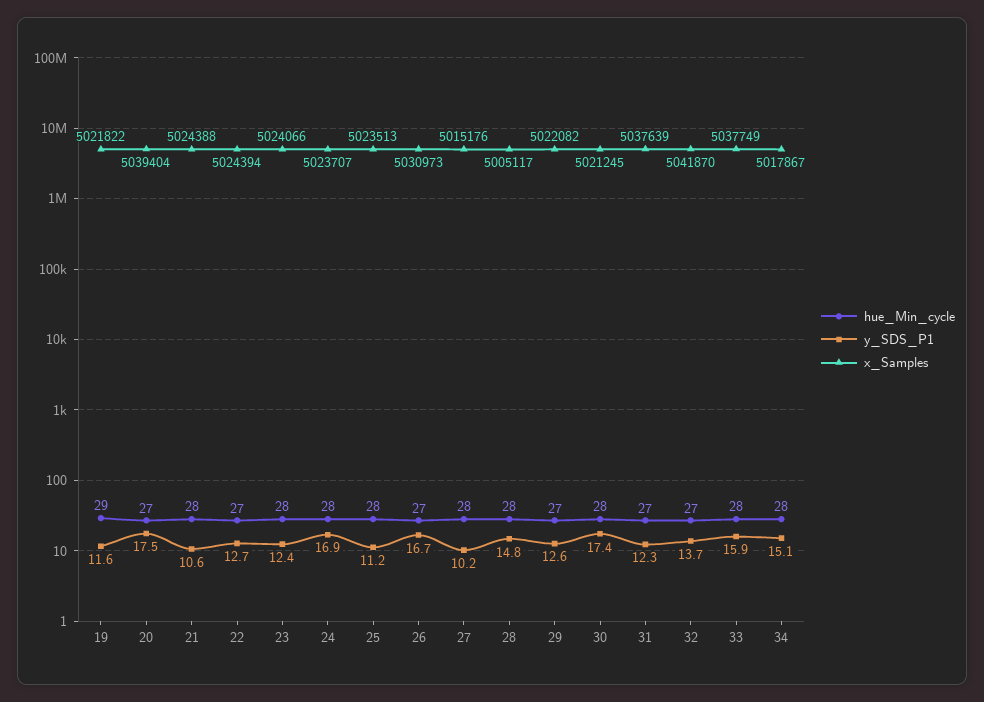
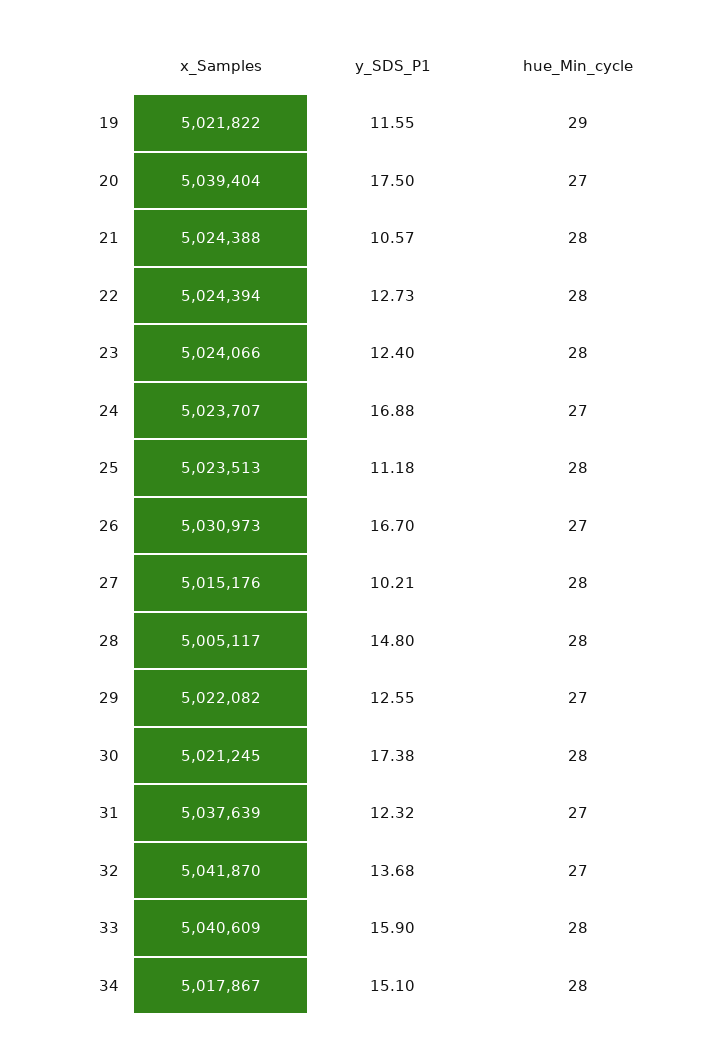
hue_Min_cycle, 22: 27 -> 28
hue_Min_cycle, 24: 28 -> 27
x_Samples, 33: 5037749 -> 5040609

